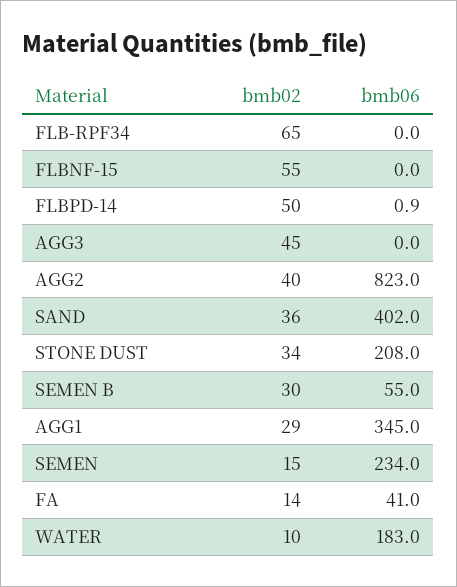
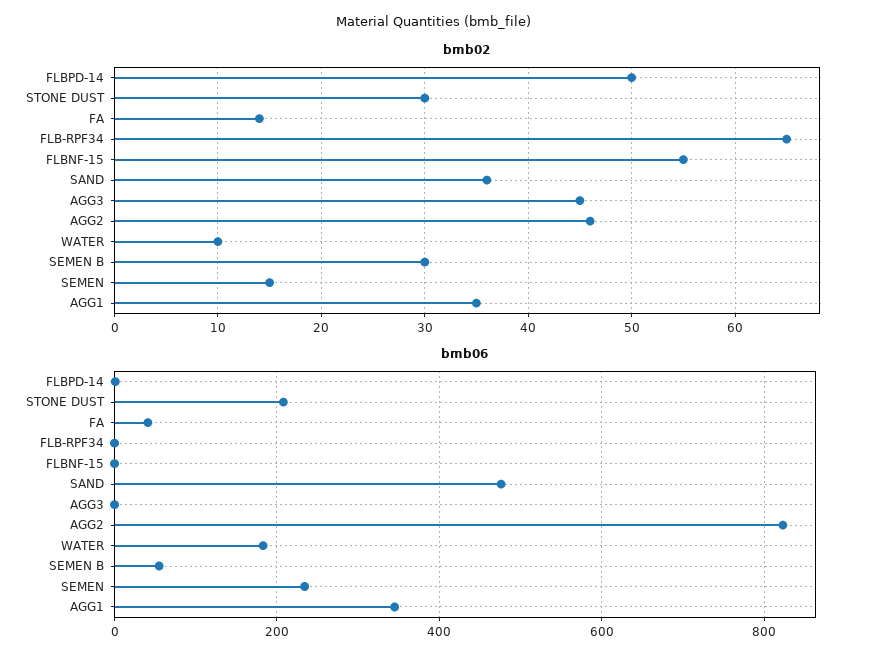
bmb02, AGG2: 40 -> 46
bmb06, SAND: 402 -> 480
bmb02, STONE DUST: 34 -> 30
bmb02, AGG1: 29 -> 35

